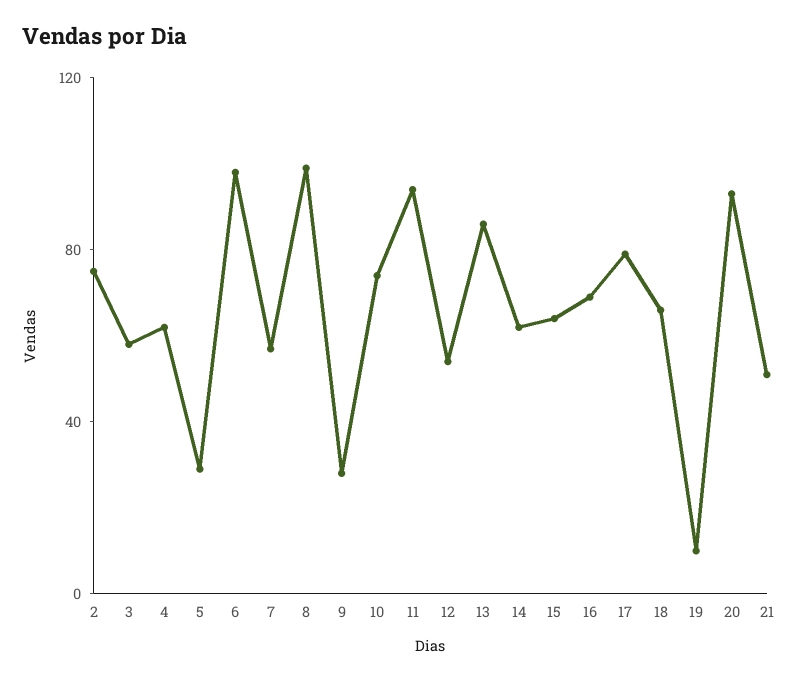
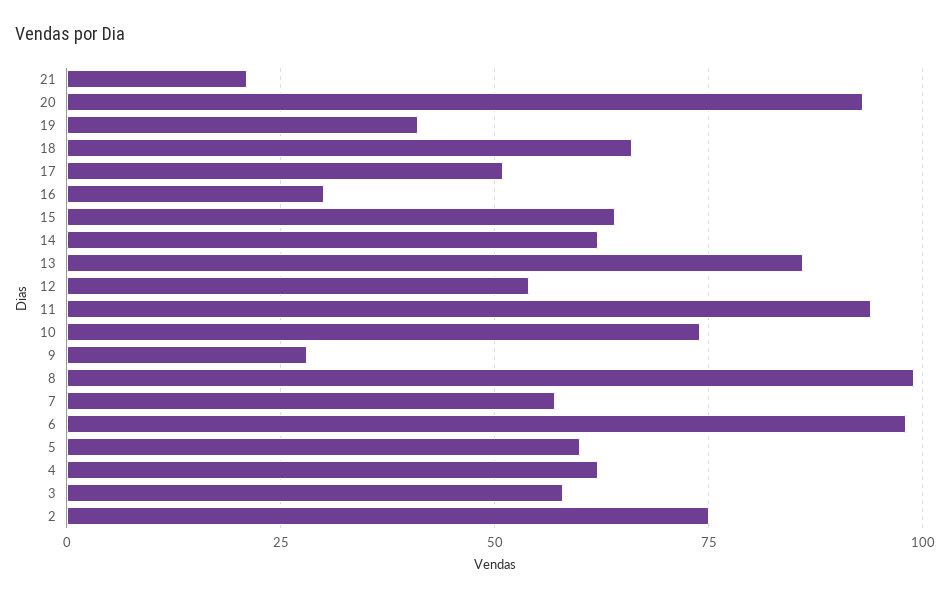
5: 30 -> 60
16: 70 -> 30
17: 80 -> 50
19: 10 -> 40
21: 50 -> 20

